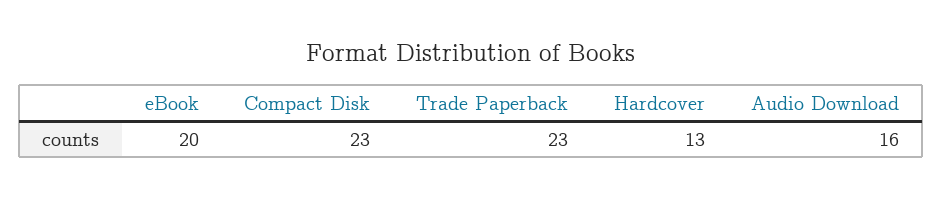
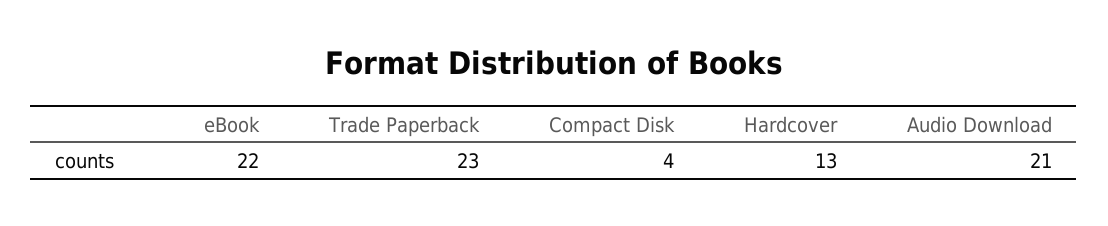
eBook: 20 -> 22
Compact Disk: 23 -> 4
Audio Download: 16 -> 21

